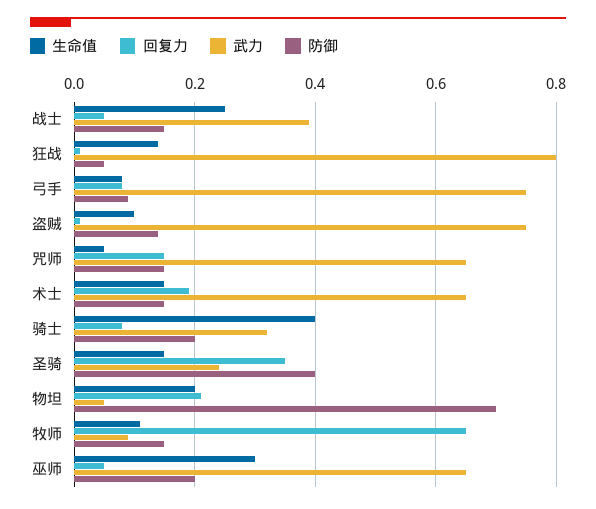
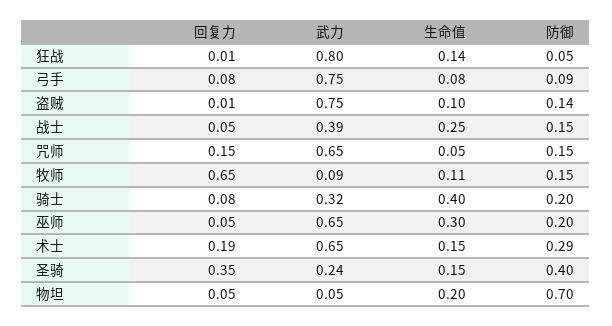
防御, 术士: 0.15 -> 0.29
回复力, 物坦: 0.2 -> 0.05

